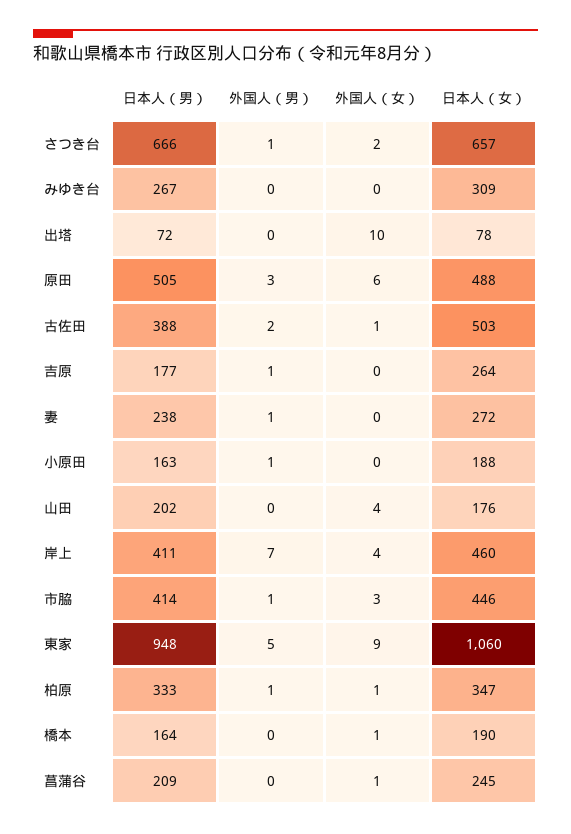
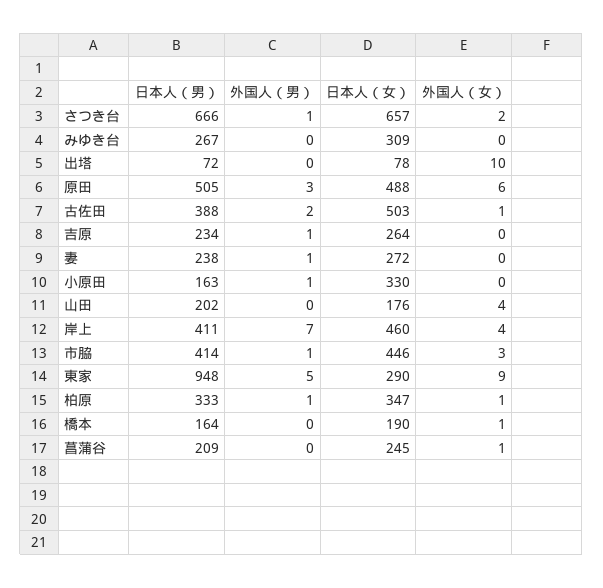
日本人（男）, 吉原: 177 -> 234
日本人（女）, 小原田: 188 -> 330
日本人（女）, 東家: 1060 -> 290

